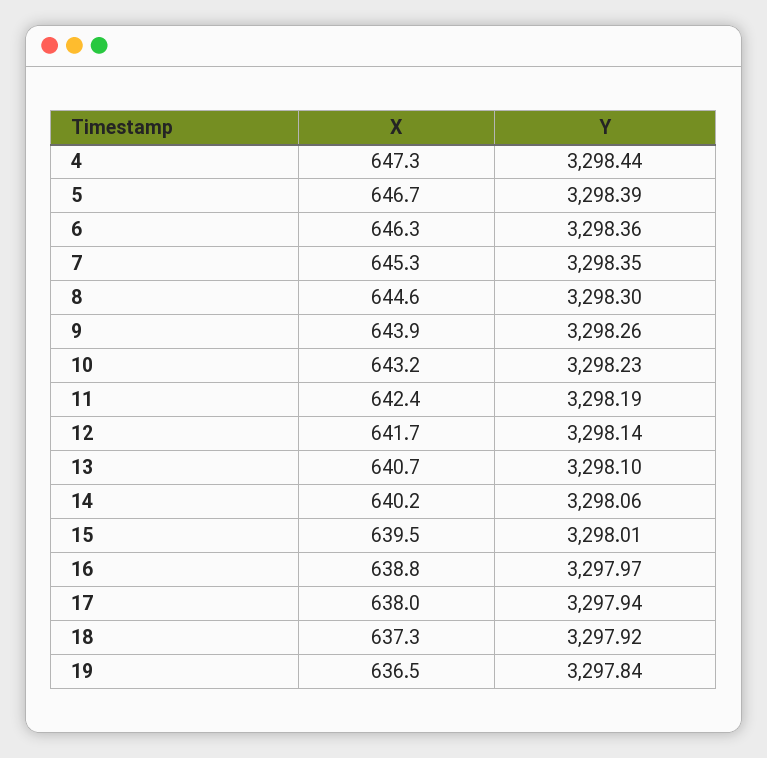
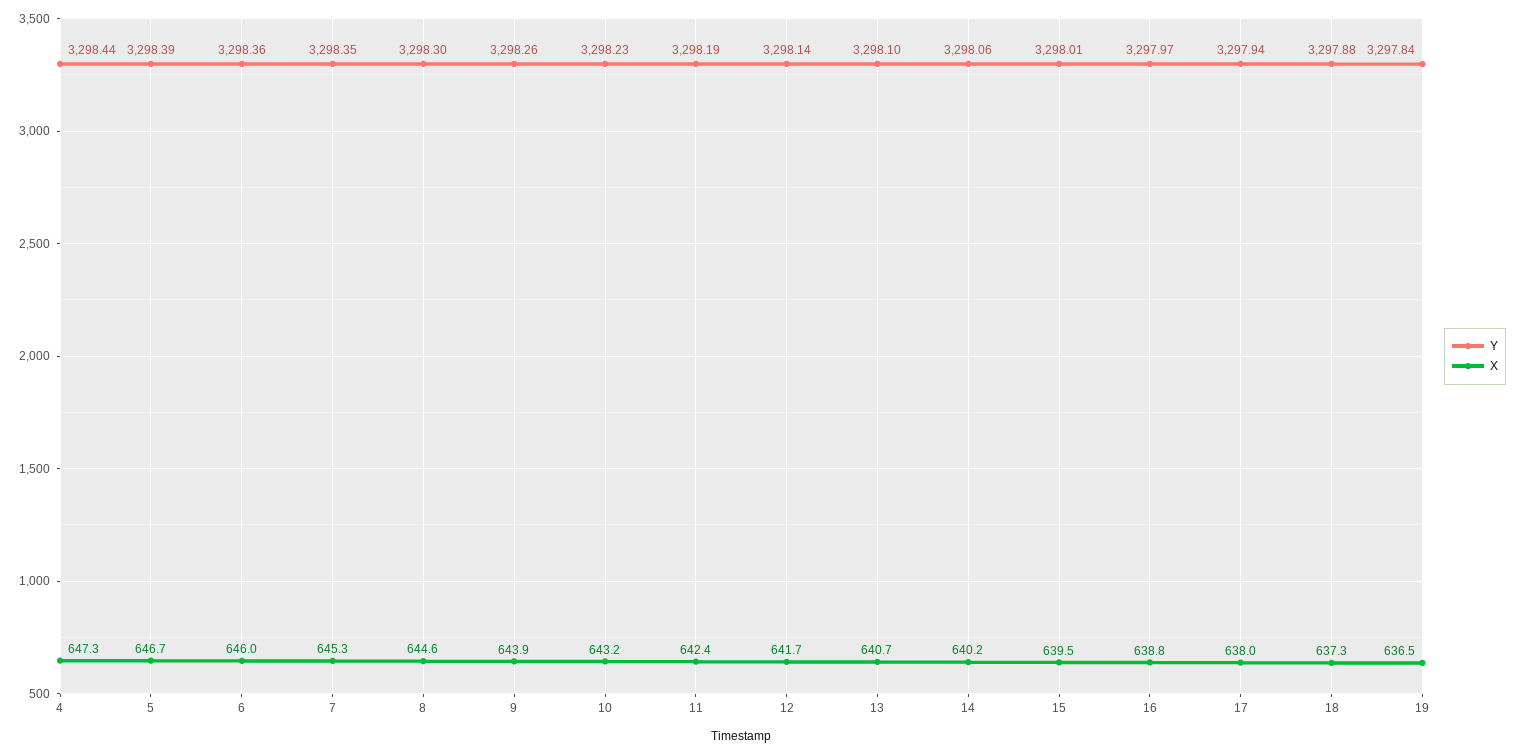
X, 6: 646.3 -> 646
Y, 18: 3297.92 -> 3297.88

